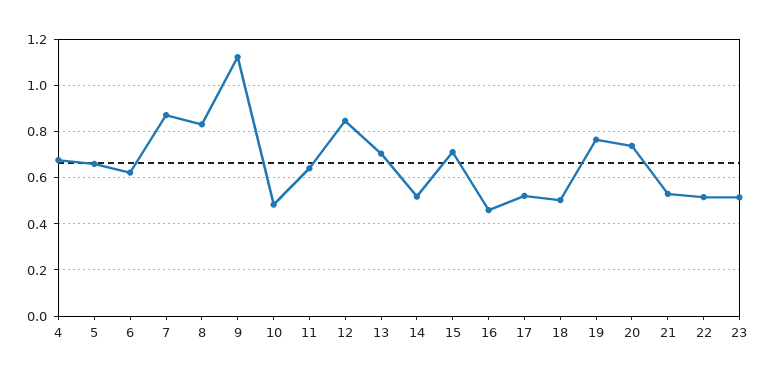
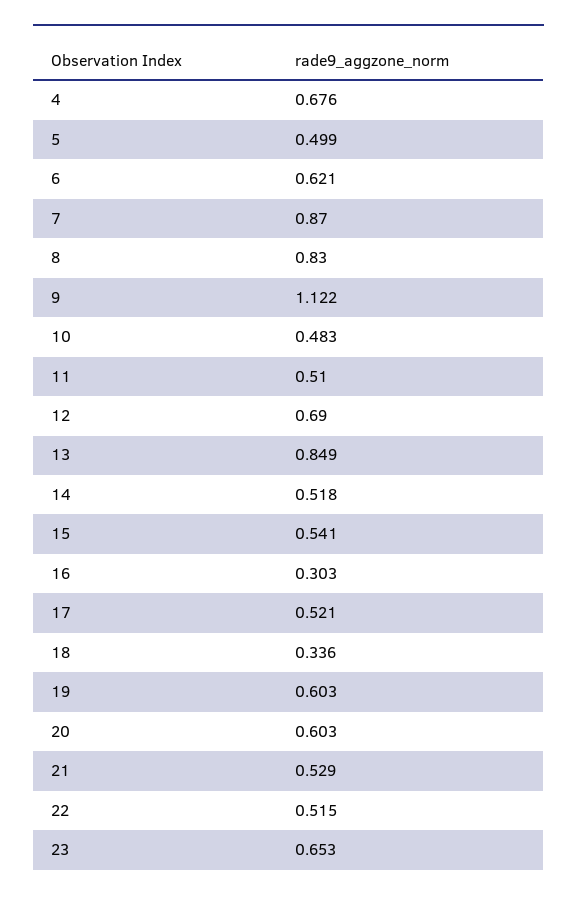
5: 0.65 -> 0.499
11: 0.65 -> 0.51
12: 0.85 -> 0.69
13: 0.7 -> 0.849
15: 0.7 -> 0.541
16: 0.45 -> 0.303
18: 0.5 -> 0.336
19: 0.75 -> 0.603
20: 0.75 -> 0.603
23: 0.5 -> 0.653

